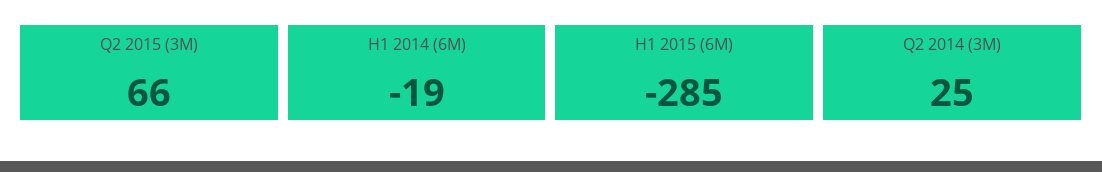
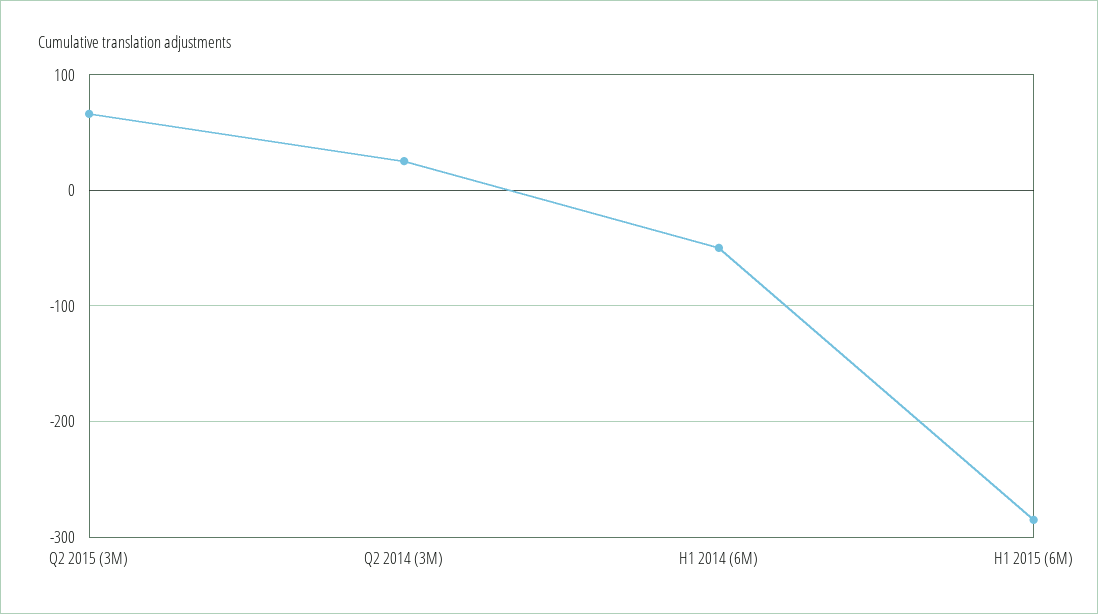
H1 2014 (6M): -19 -> -50

